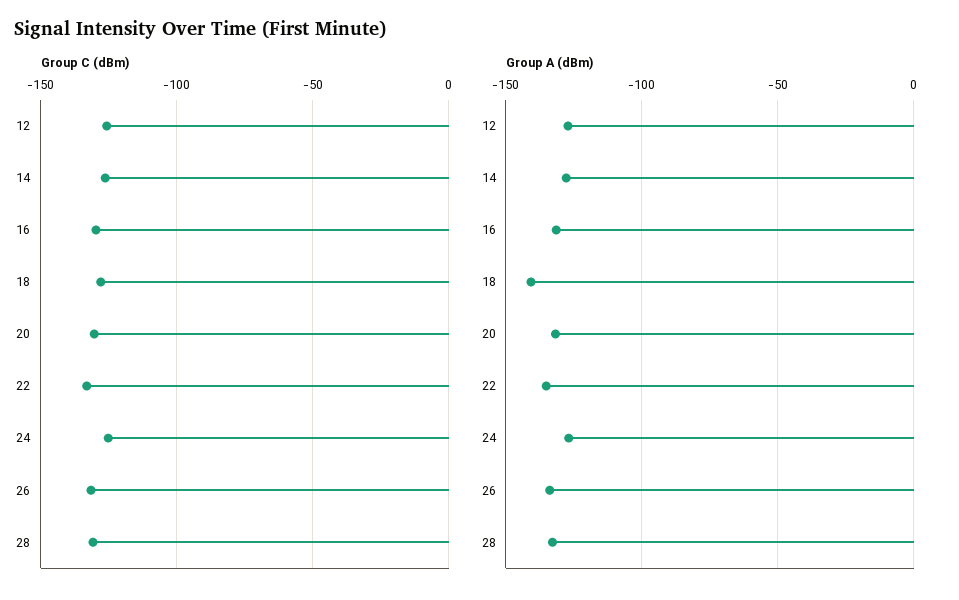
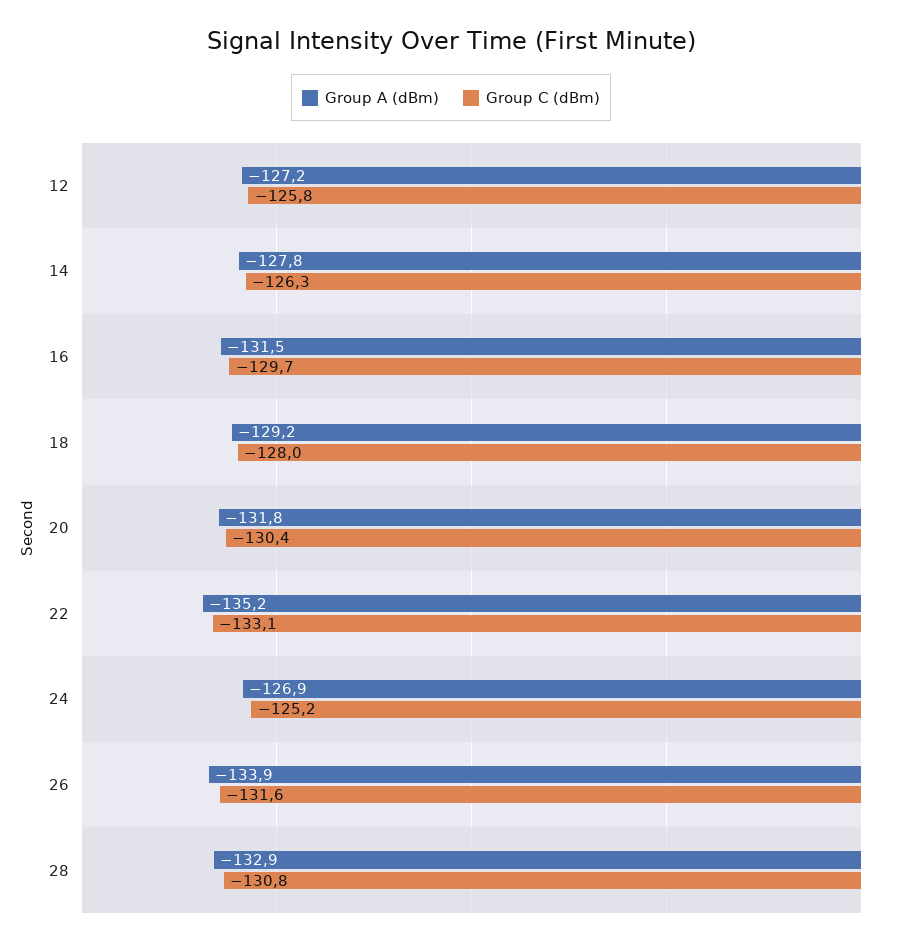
Group A (dBm), 18: -140 -> -129.2

